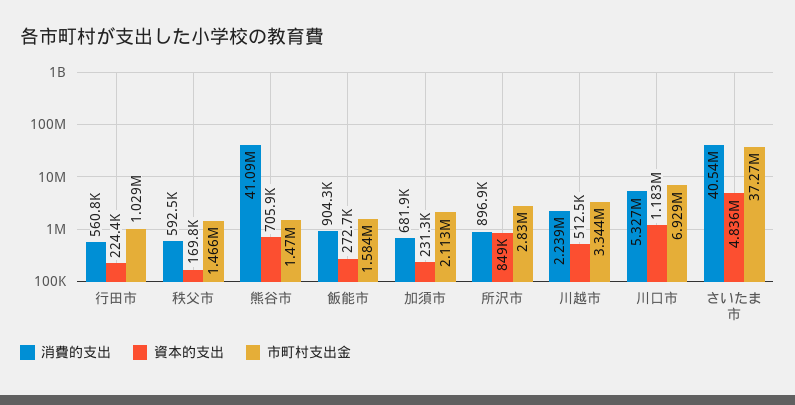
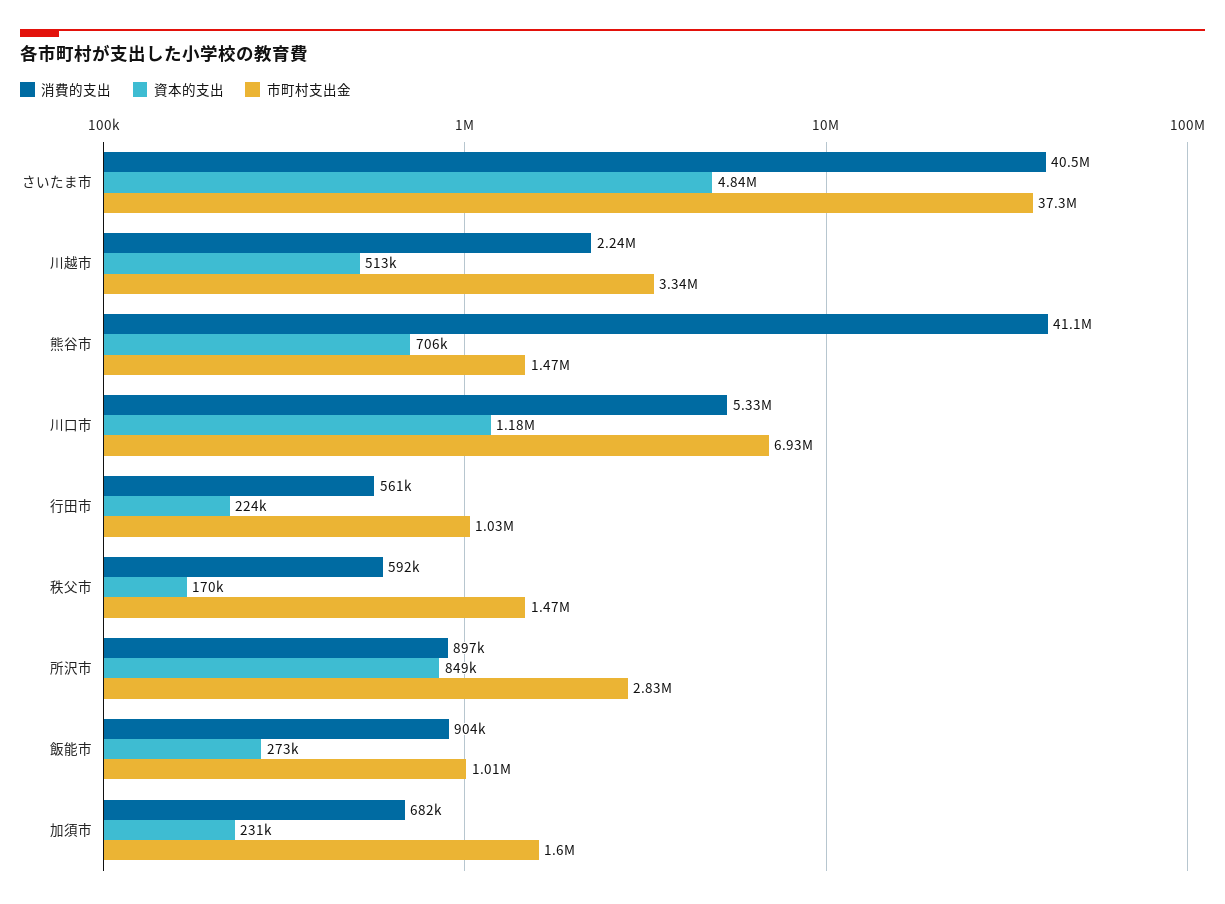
市町村支出金, 飯能市: 1584000 -> 1010000
市町村支出金, 加須市: 2113000 -> 1600000

